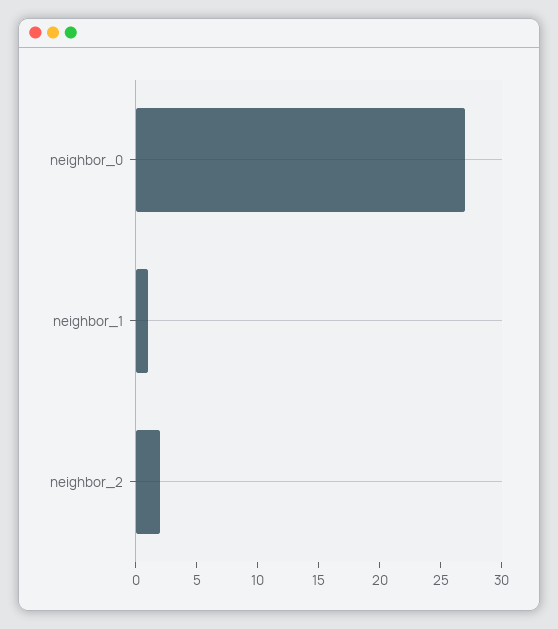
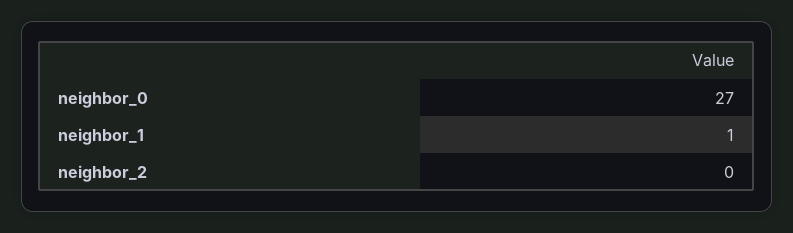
neighbor_2: 2 -> 0

